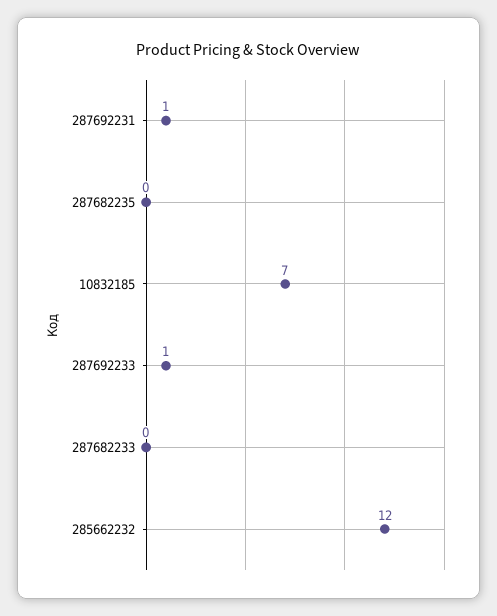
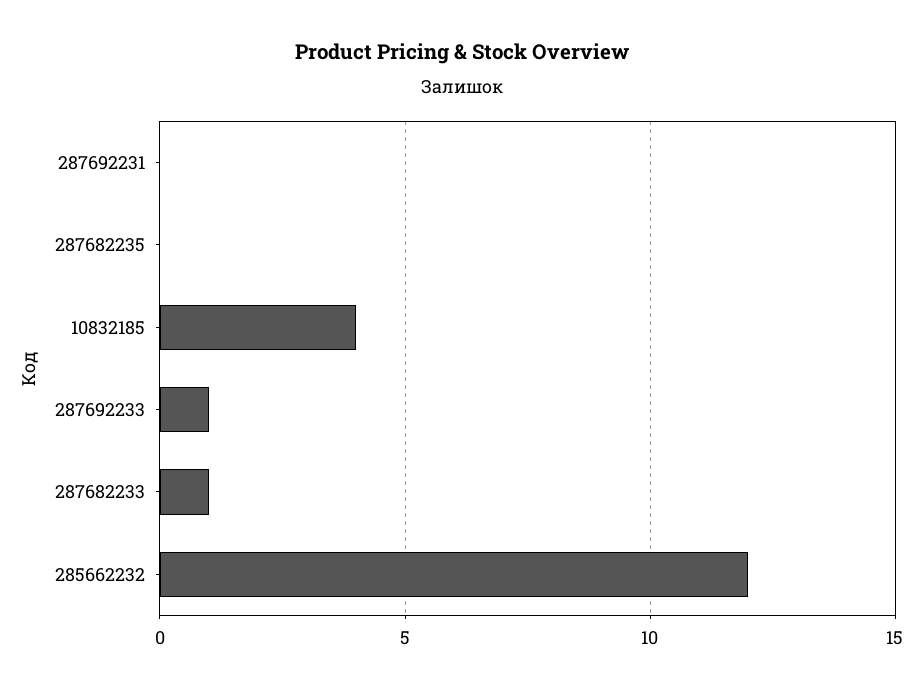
287692231: 1 -> 0
10832185: 7 -> 4
287682233: 0 -> 1

